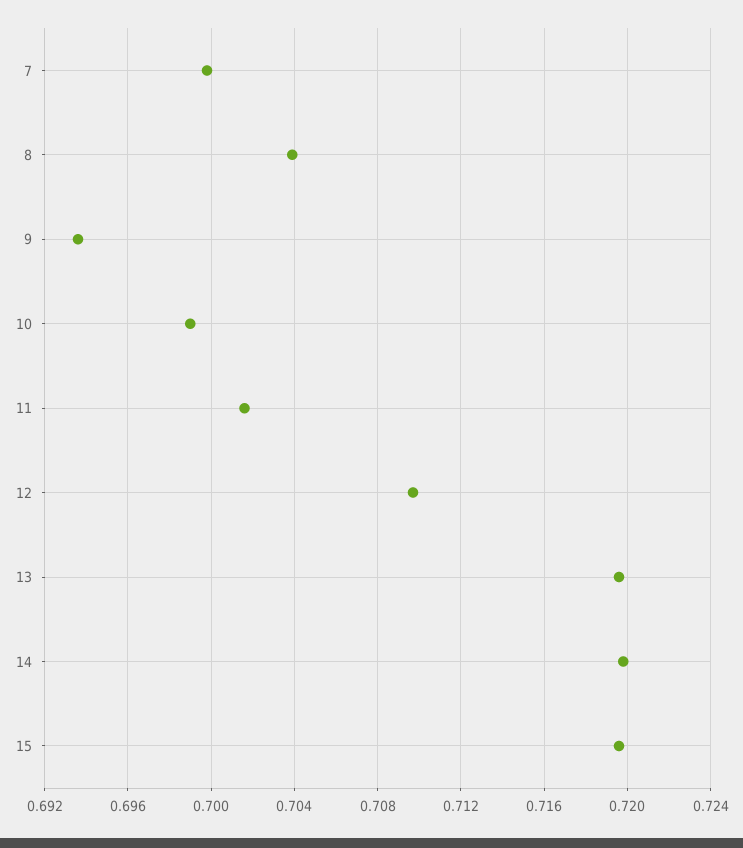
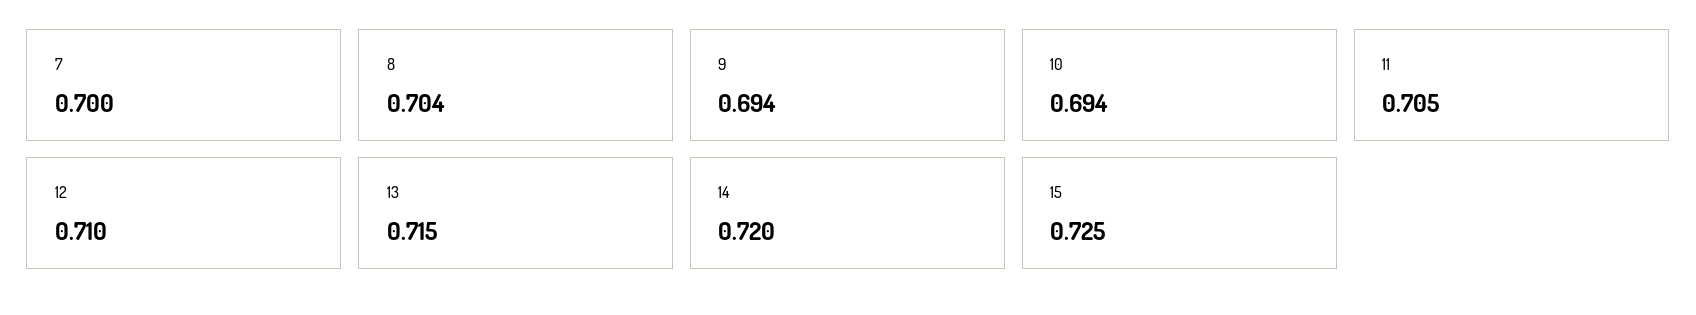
10: 0.699 -> 0.694
11: 0.7015 -> 0.705
13: 0.7195 -> 0.715
15: 0.7195 -> 0.725

